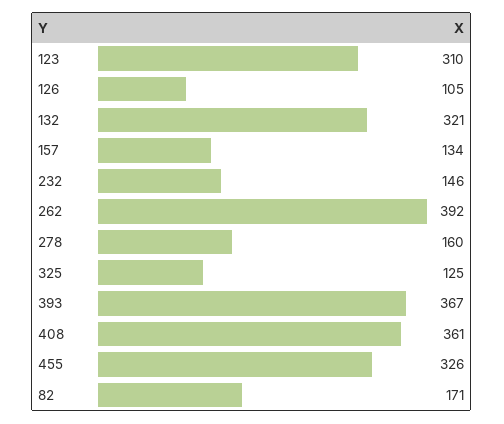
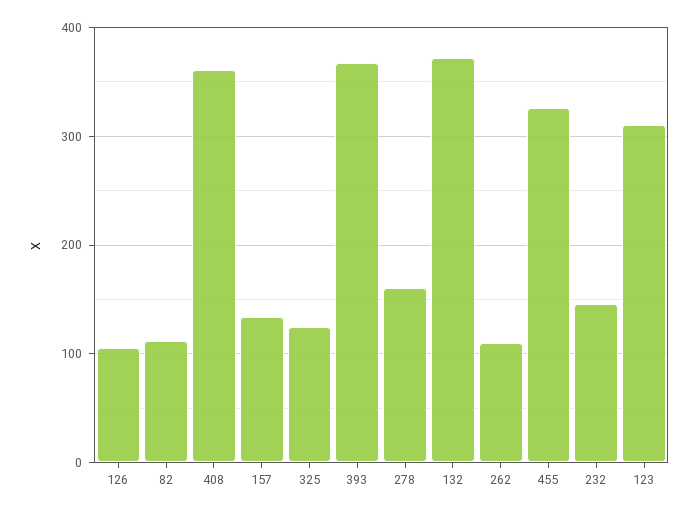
132: 321 -> 370
262: 392 -> 110
82: 171 -> 110

